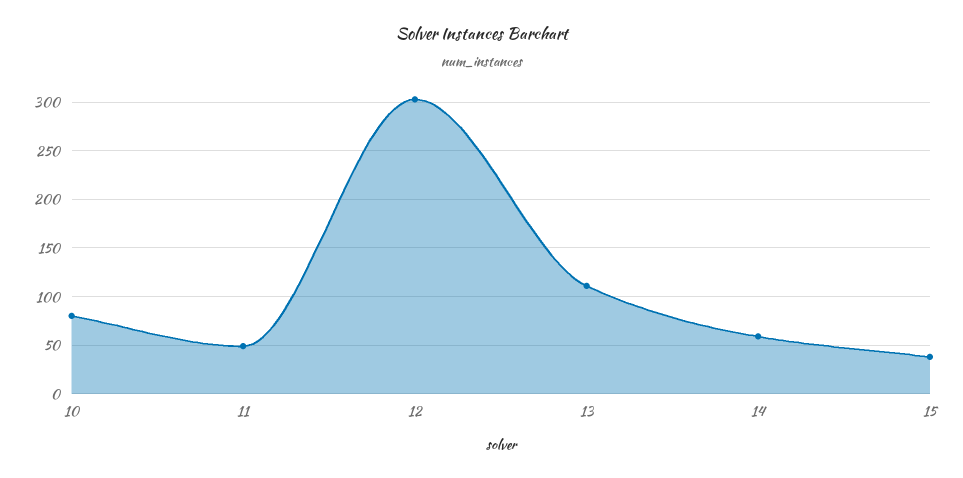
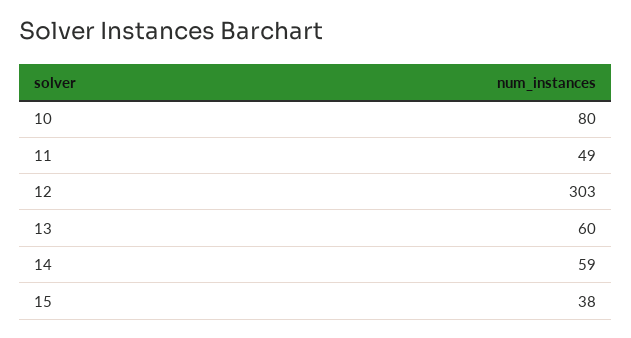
13: 110 -> 60

